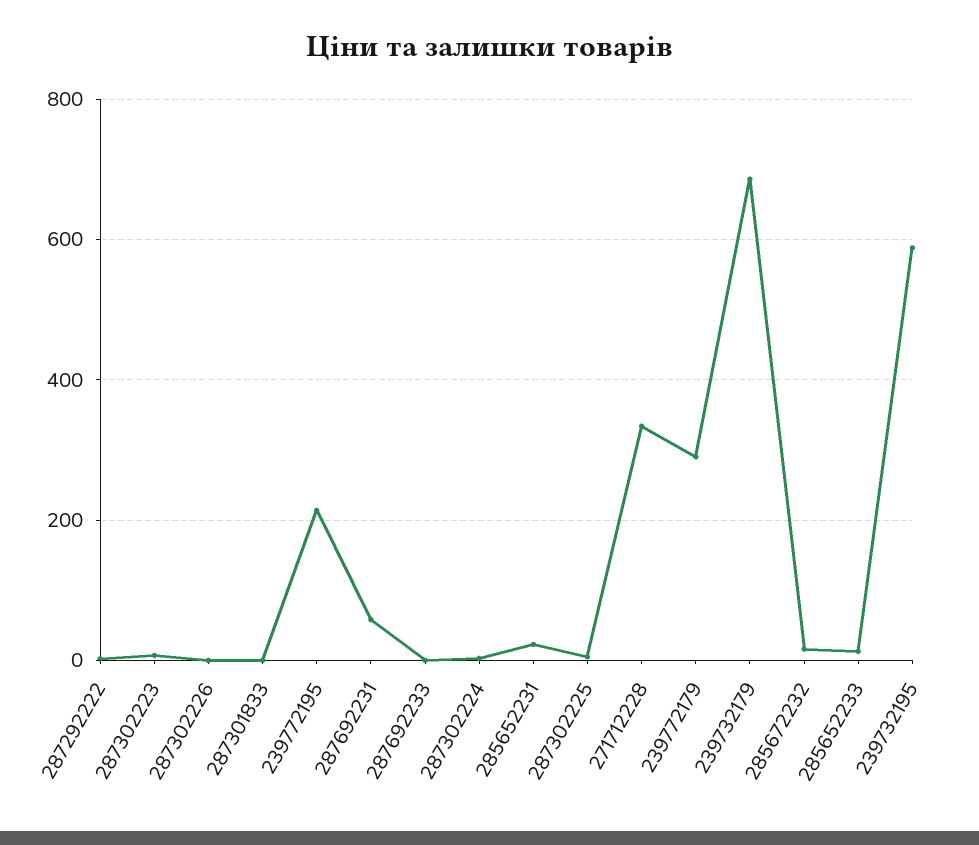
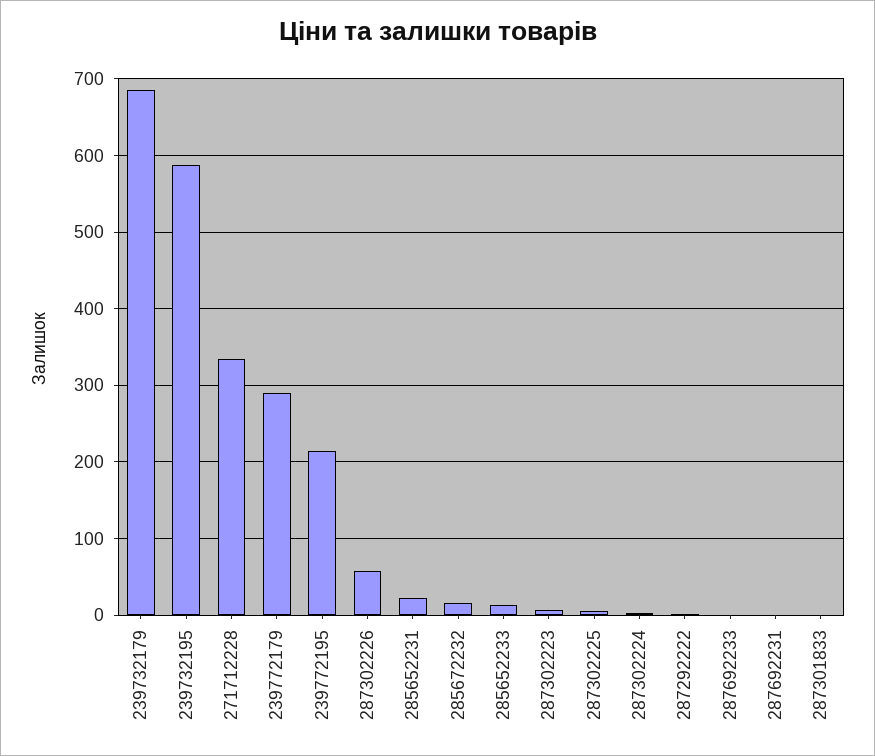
287302226: 0 -> 60
287692231: 60 -> 0

